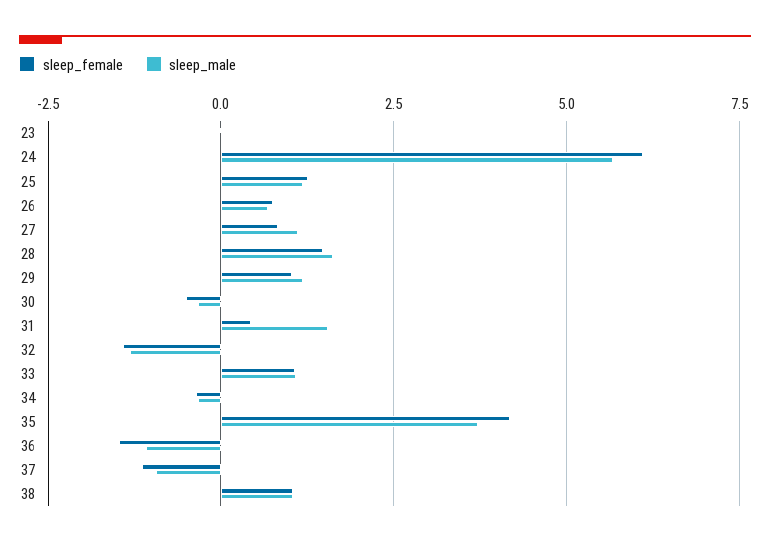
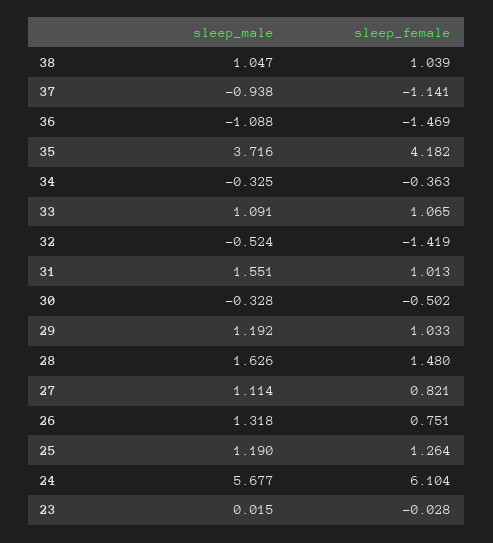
sleep_male, 26: 0.75 -> 1.318
sleep_female, 31: 0.5 -> 1.013
sleep_male, 32: -1.25 -> -0.524

